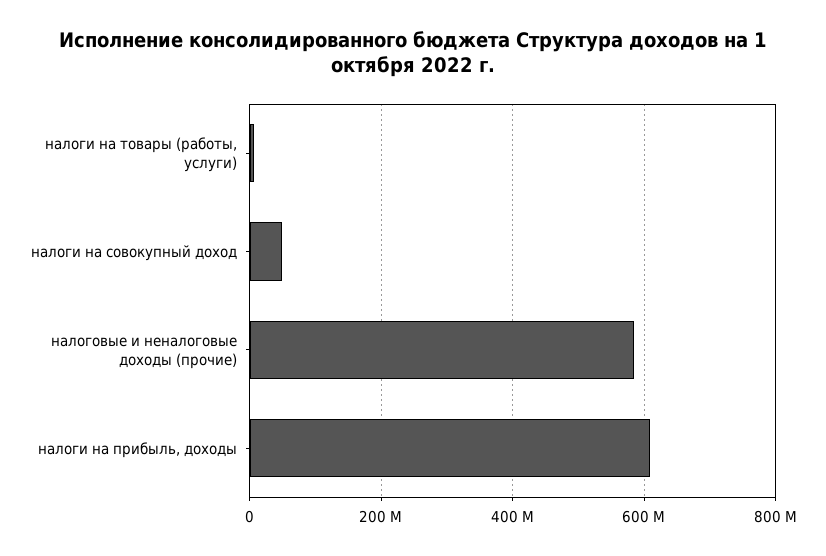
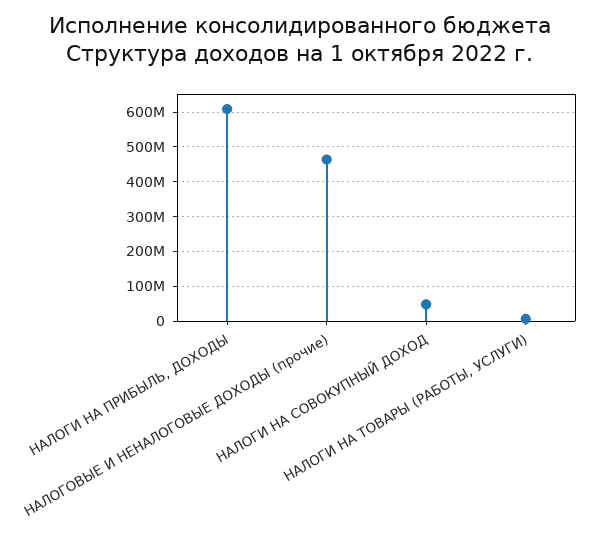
налоговые и неналоговые доходы (прочие): 580000000 -> 460000000

